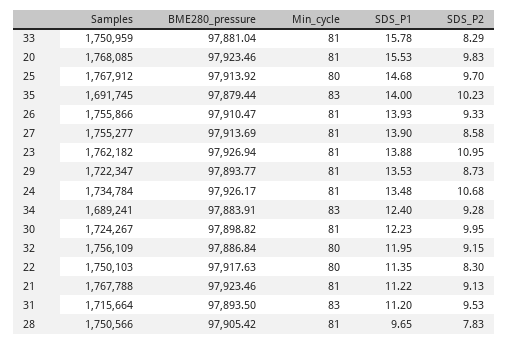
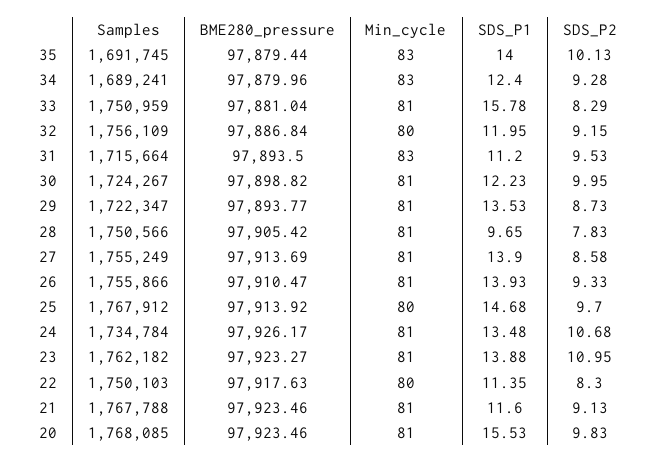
SDS_P2, 35: 10.23 -> 10.13
Samples, 27: 1755277 -> 1755249
BME280_pressure, 23: 97926.94 -> 97923.27
BME280_pressure, 34: 97883.91 -> 97879.96
SDS_P1, 21: 11.22 -> 11.6

